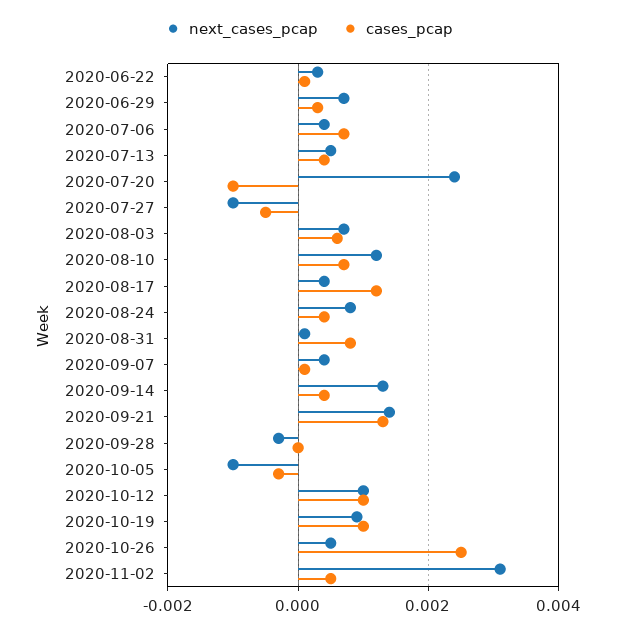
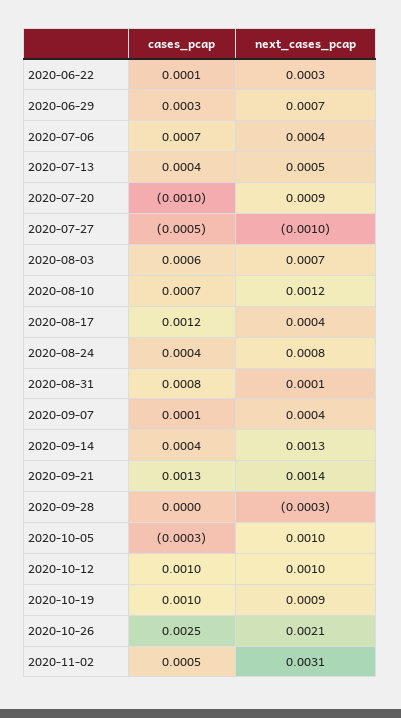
next_cases_pcap, 2020-07-20: 0.0025 -> 0.0009
next_cases_pcap, 2020-10-05: -0.001 -> 0.001
next_cases_pcap, 2020-10-26: 0.0005 -> 0.0021

